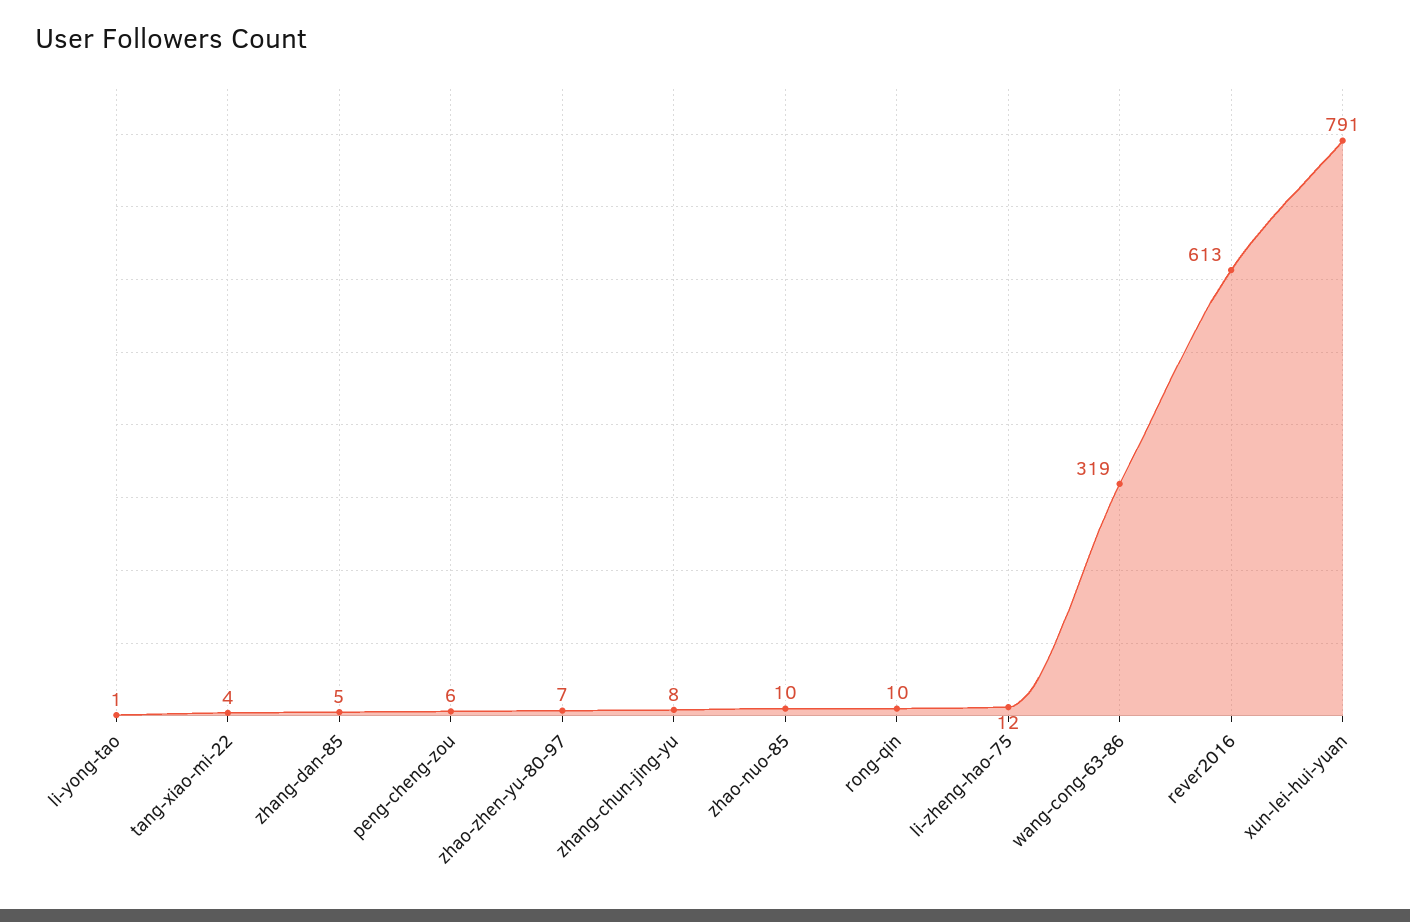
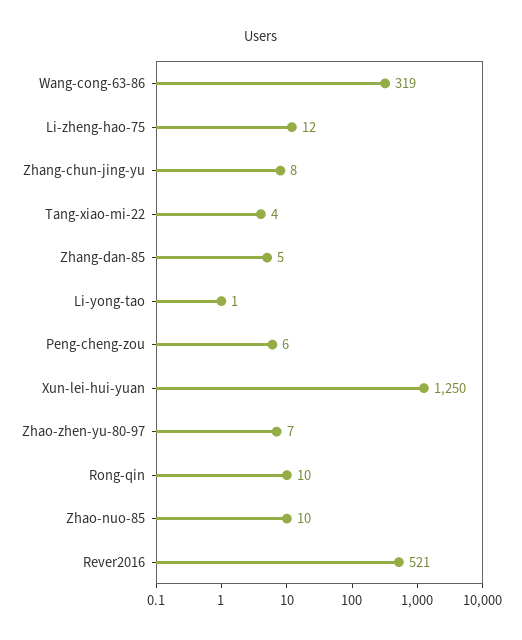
rever2016: 613 -> 521
xun-lei-hui-yuan: 791 -> 1250

